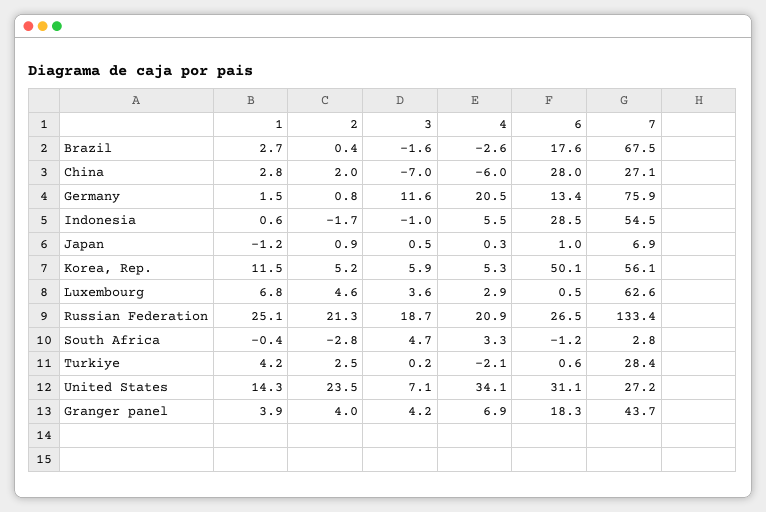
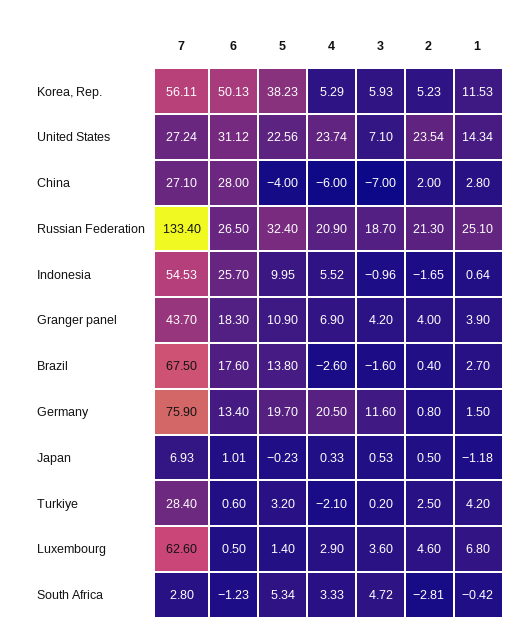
6, Indonesia: 28.5 -> 25.7
2, Japan: 0.9 -> 0.5
4, United States: 34.1 -> 23.74
5, Korea, Rep.: none -> 38.23
5, United States: none -> 22.56
5, China: none -> -4
5, Russian Federation: none -> 32.4
5, Indonesia: none -> 9.95
5, Granger panel: none -> 10.9
5, Brazil: none -> 13.8
5, Germany: none -> 19.7
5, Japan: none -> -0.23
5, Turkiye: none -> 3.2
5, Luxembourg: none -> 1.4
5, South Africa: none -> 5.34

